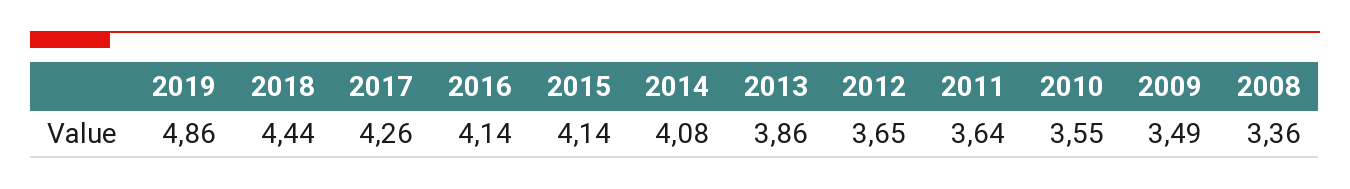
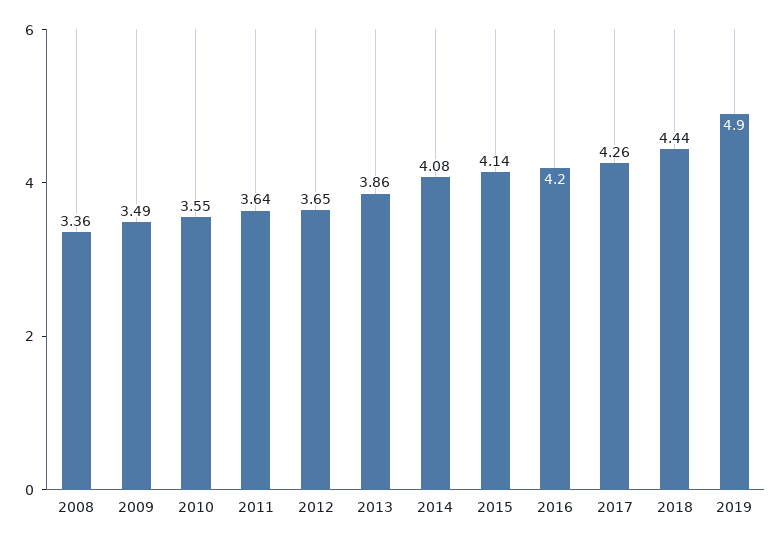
2019: 4.86 -> 4.9
2016: 4.14 -> 4.2

